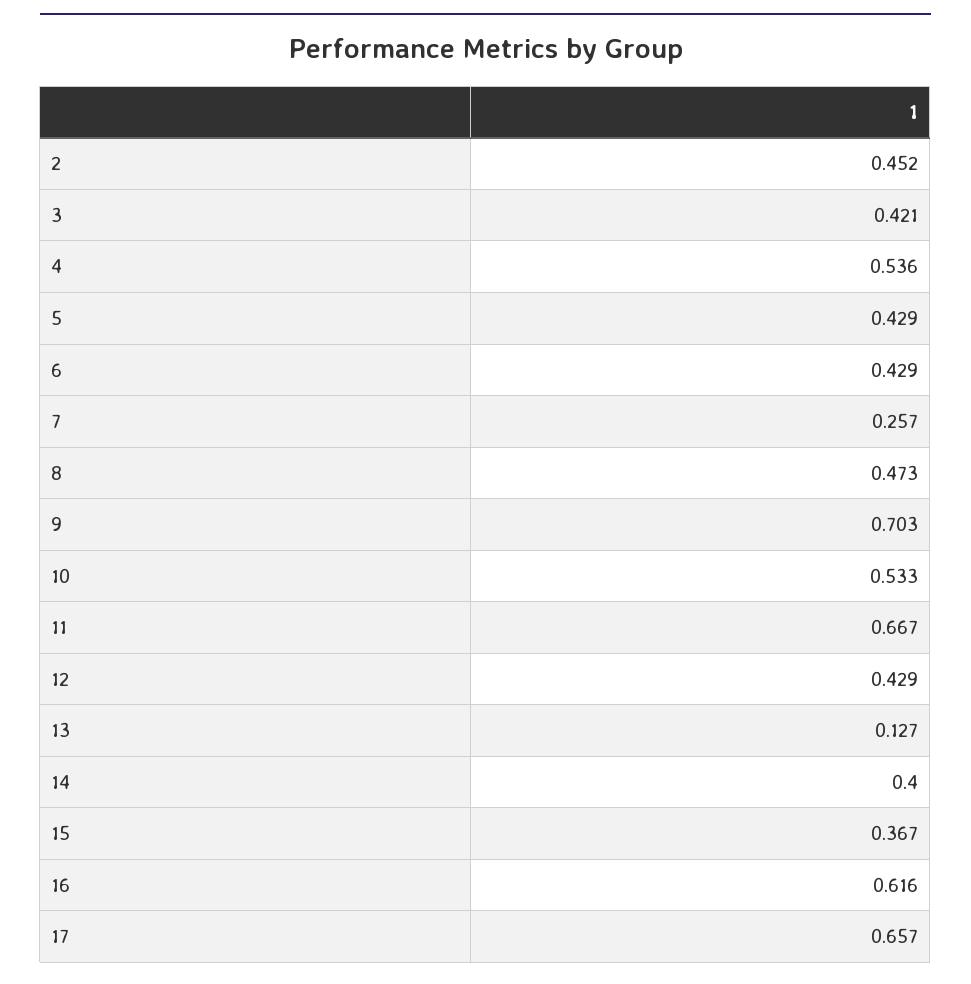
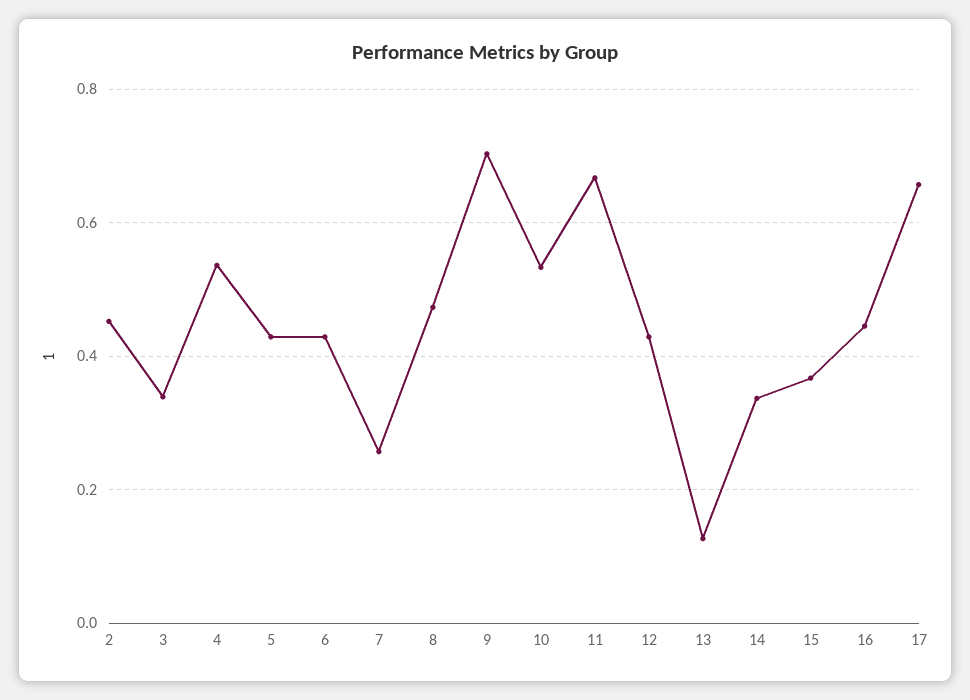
3: 0.421 -> 0.34
14: 0.4 -> 0.34
16: 0.616 -> 0.44

